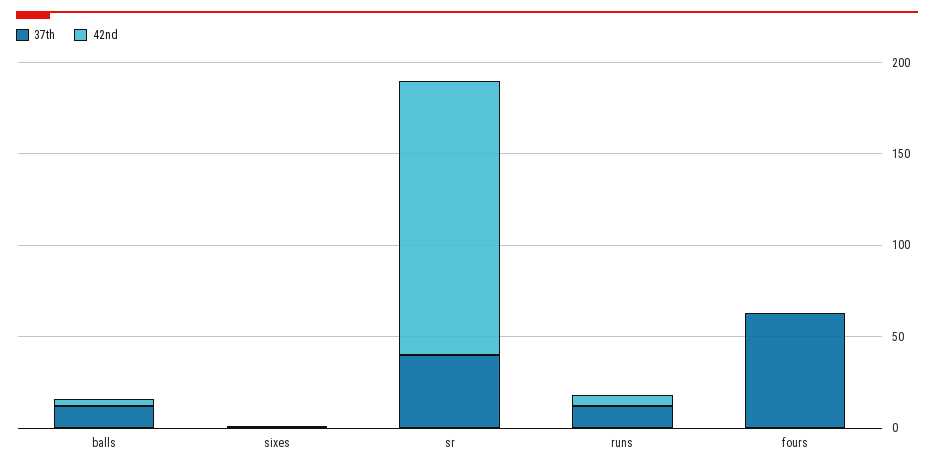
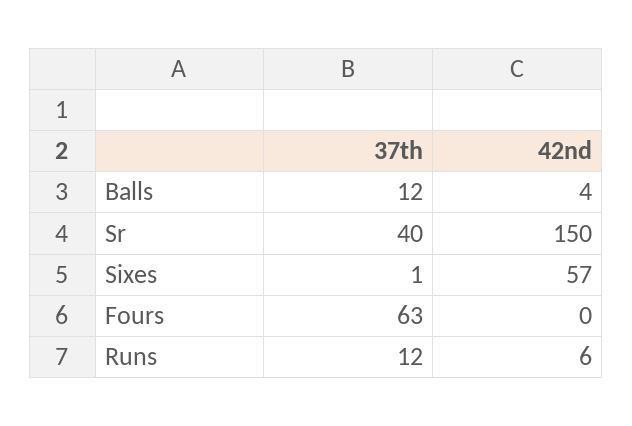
42nd, sixes: 0 -> 57

